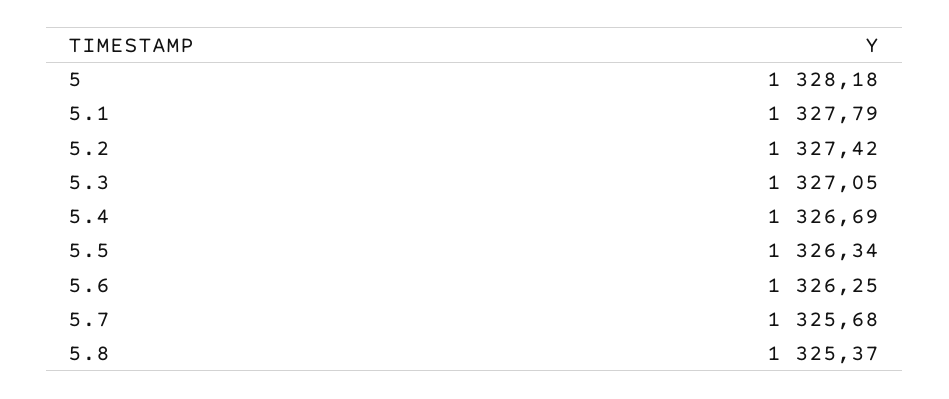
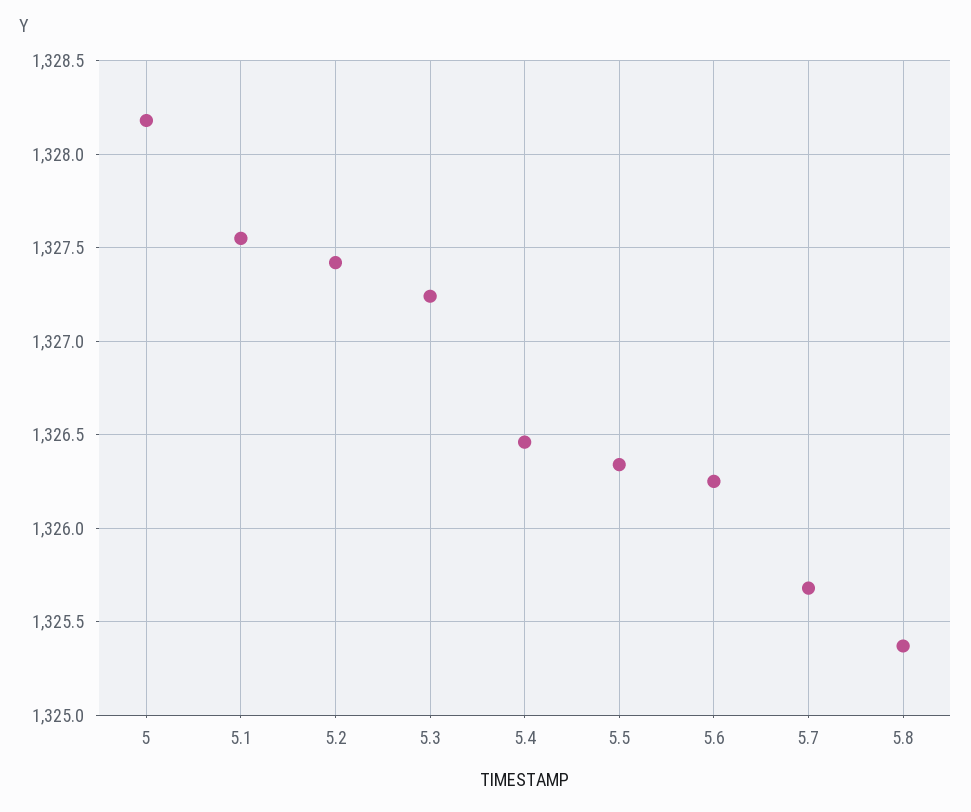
5.1: 1327.79 -> 1327.55
5.3: 1327.05 -> 1327.25
5.4: 1326.69 -> 1326.45

